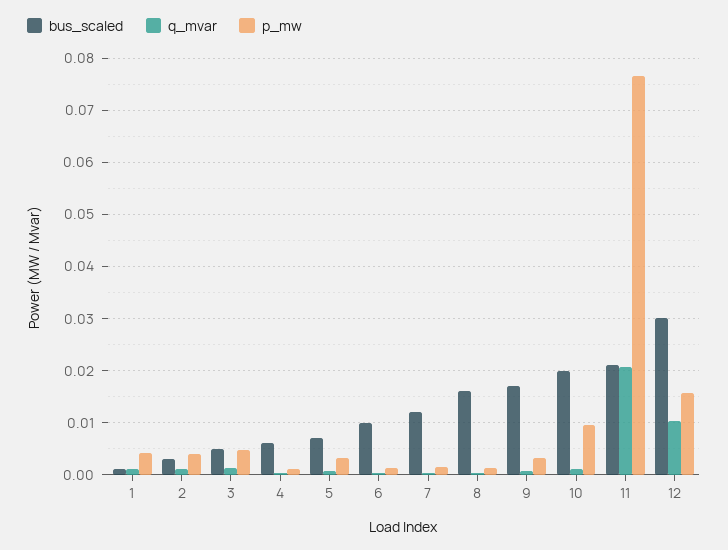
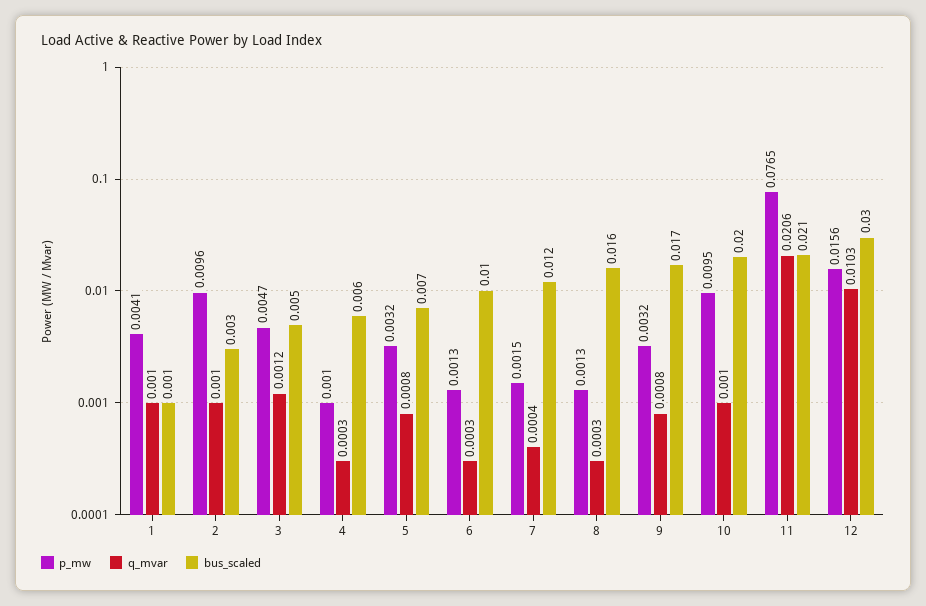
p_mw, 2: 0.004 -> 0.0096

